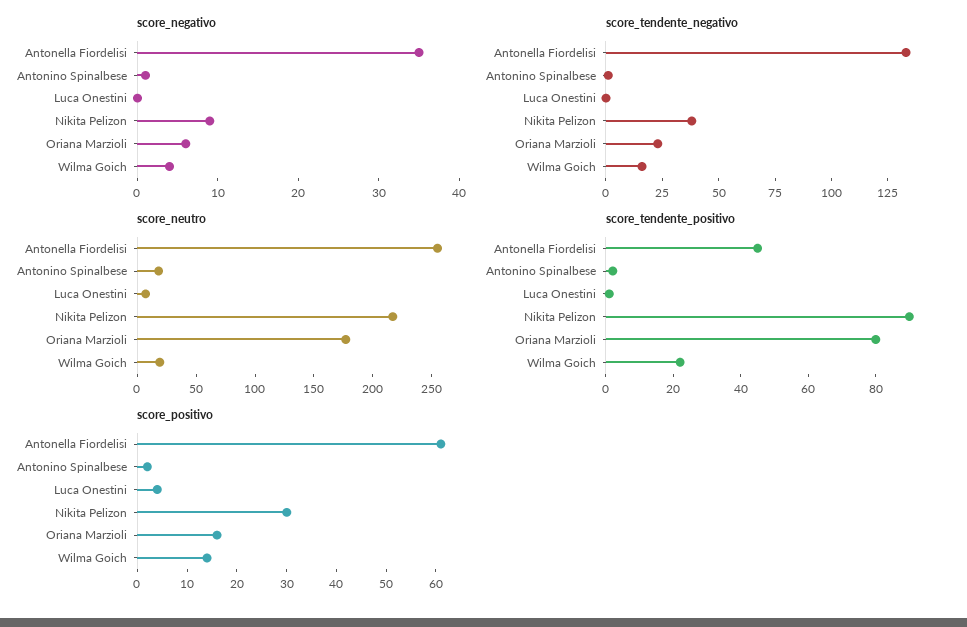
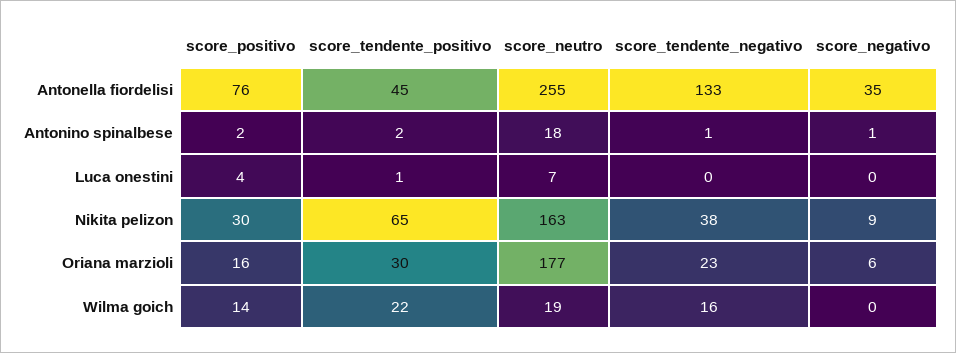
score_negativo, Wilma Goich: 4 -> 0
score_neutro, Nikita Pelizon: 220 -> 163
score_tendente_positivo, Nikita Pelizon: 90 -> 65
score_tendente_positivo, Oriana Marzioli: 80 -> 30
score_positivo, Antonella Fiordelisi: 60 -> 76

